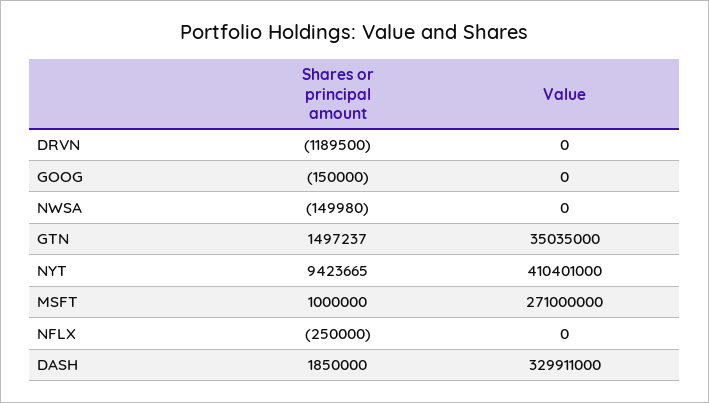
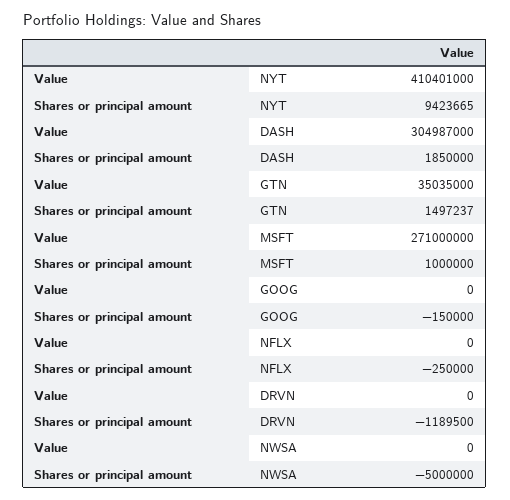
Shares or principal amount, NWSA: -149980 -> -5000000
Value, DASH: 329911000 -> 304987000

